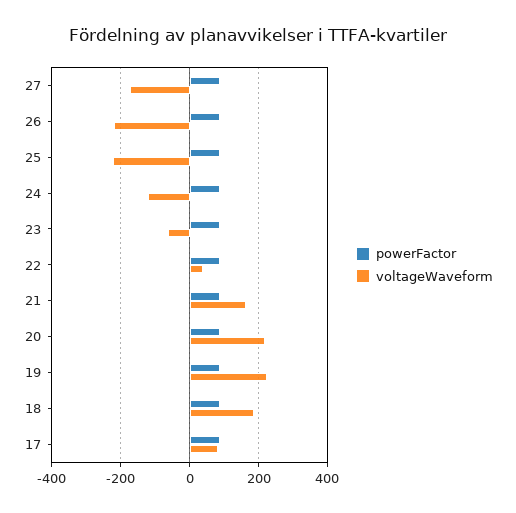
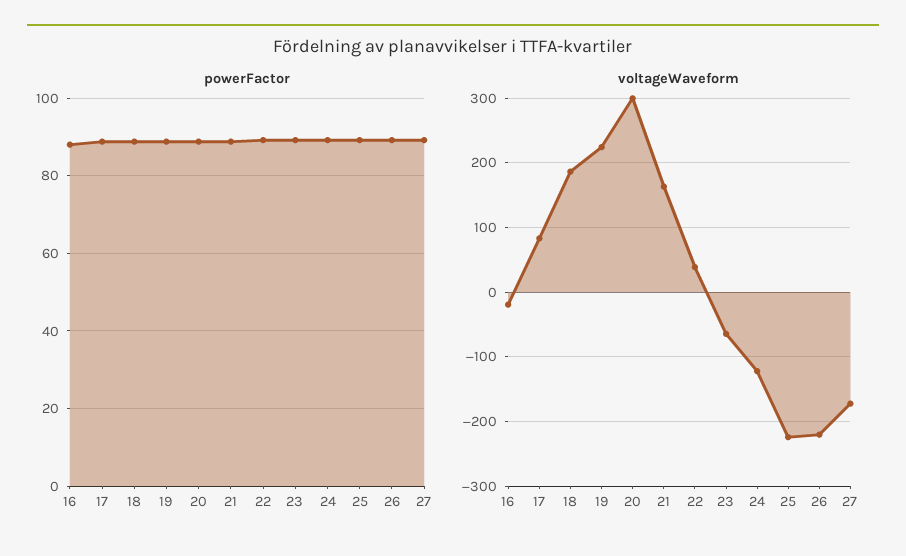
voltageWaveform, 20: 220 -> 300
powerFactor, 16: none -> 88
voltageWaveform, 16: none -> -20

